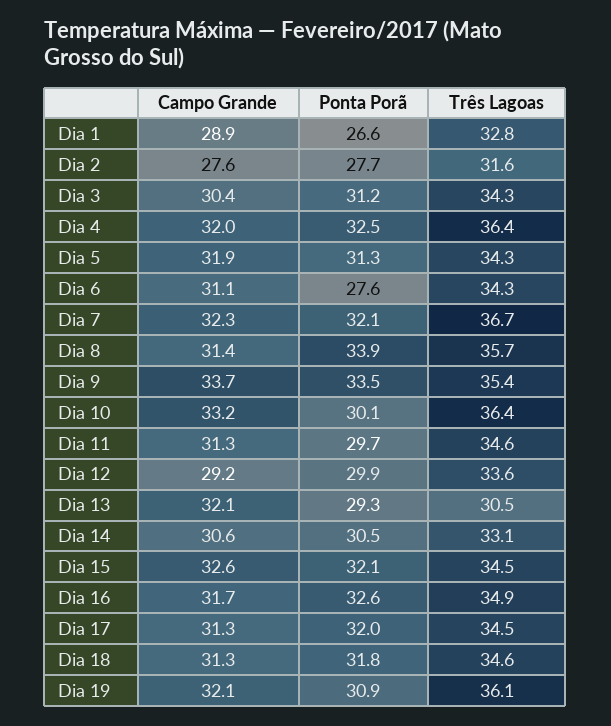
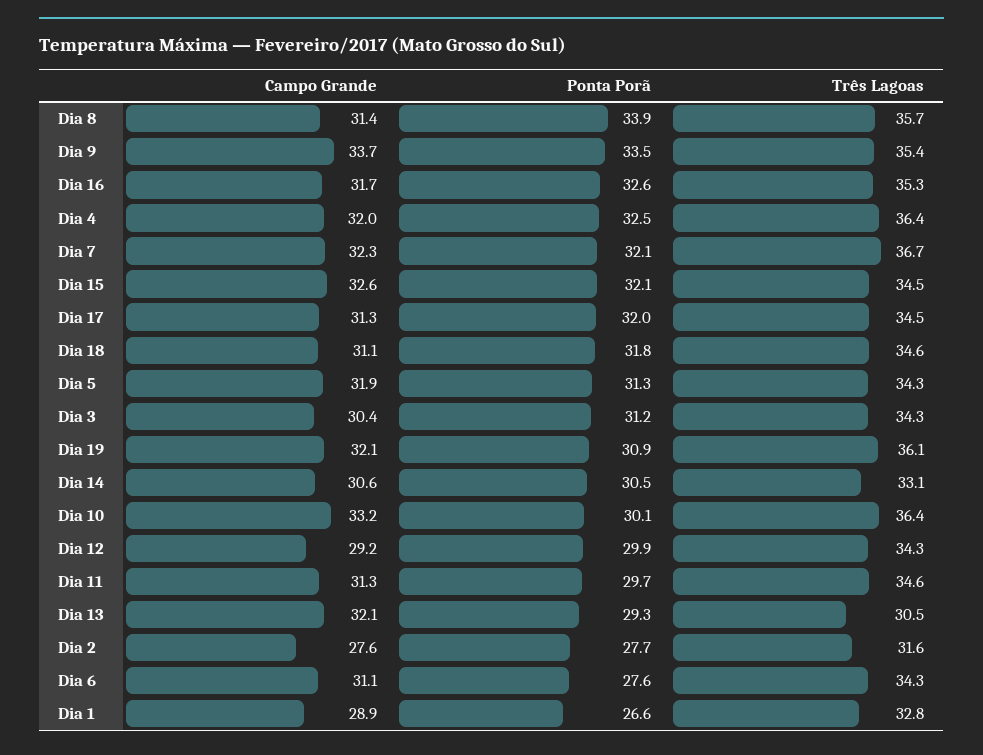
Três Lagoas, Dia 12: 33.6 -> 34.3
Três Lagoas, Dia 16: 34.9 -> 35.3
Campo Grande, Dia 18: 31.3 -> 31.1

